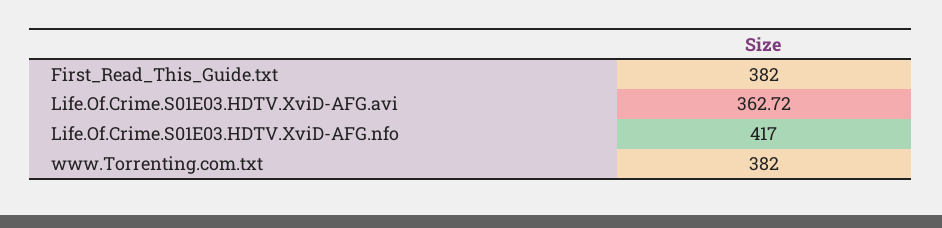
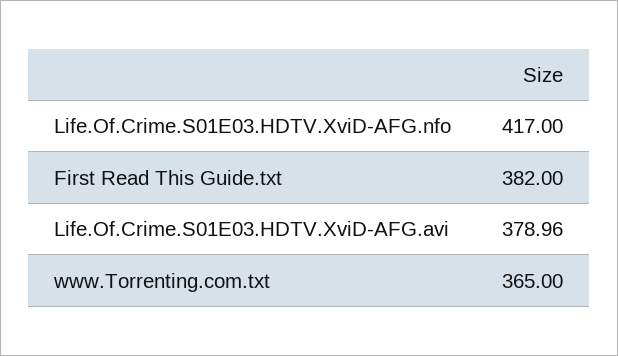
Life.Of.Crime.S01E03.HDTV.XviD-AFG.avi: 362.72 -> 378.96
www.Torrenting.com.txt: 382 -> 365

